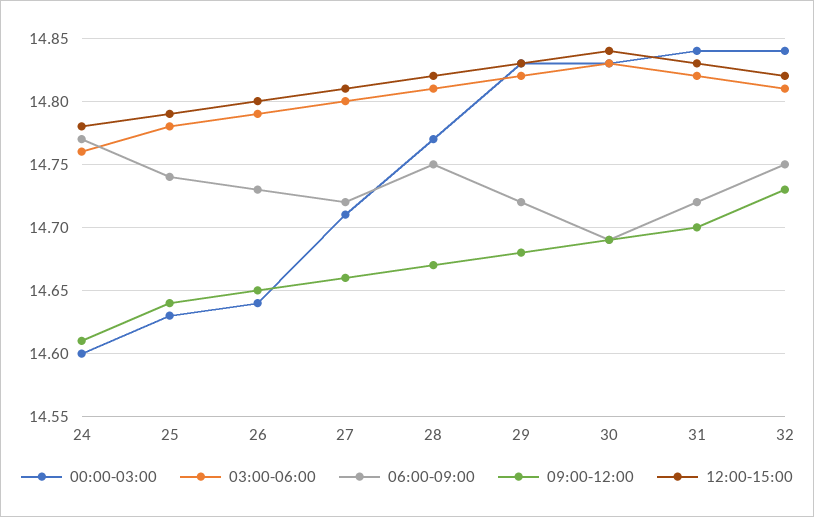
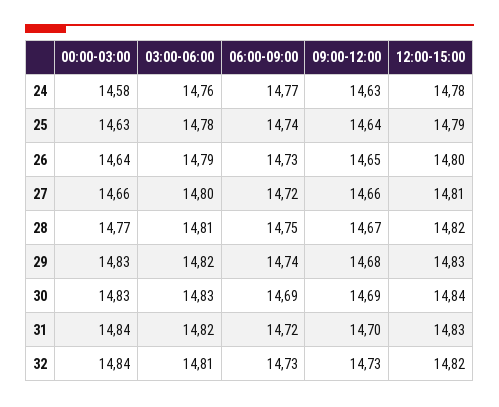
00:00-03:00, 24: 14.6 -> 14.58
09:00-12:00, 24: 14.61 -> 14.63
00:00-03:00, 27: 14.71 -> 14.66
06:00-09:00, 29: 14.72 -> 14.74
06:00-09:00, 32: 14.75 -> 14.73

